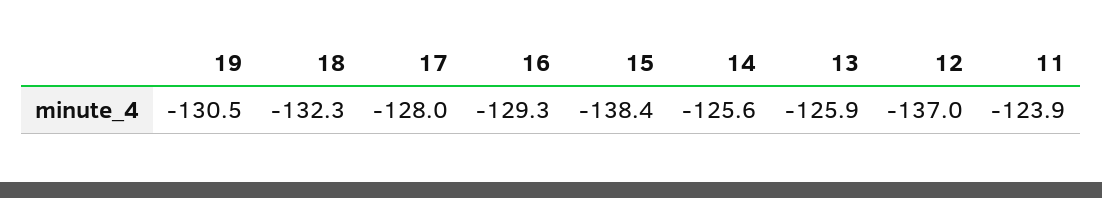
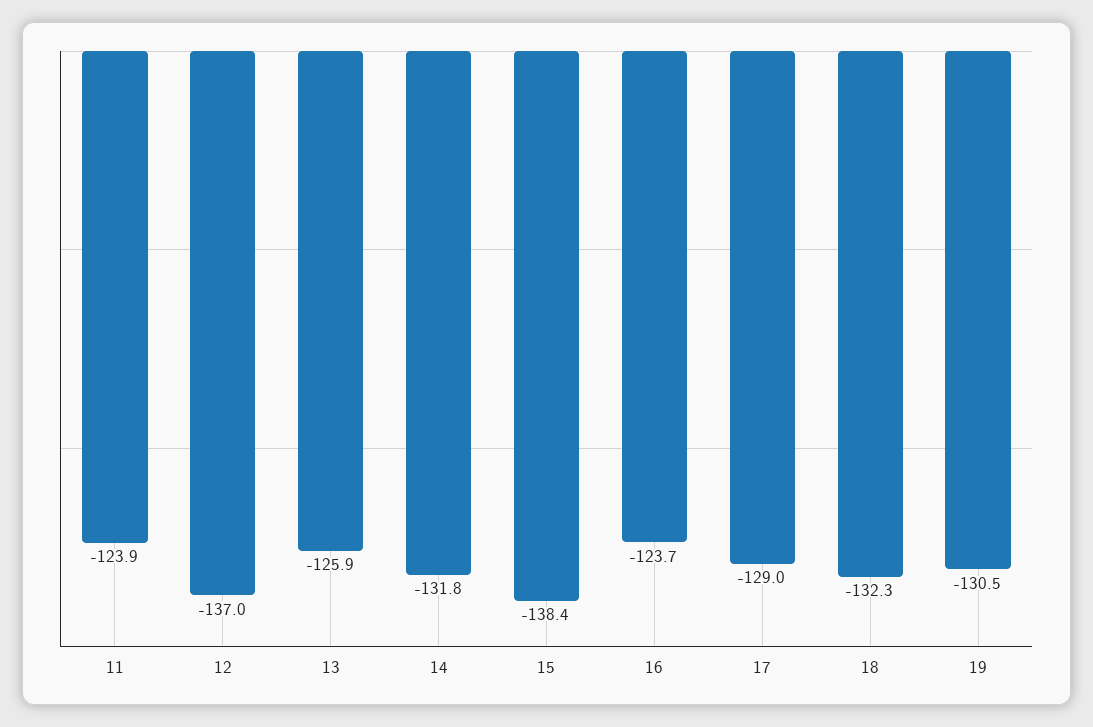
17: -128 -> -129
16: -129.3 -> -123.7
14: -125.6 -> -131.8

